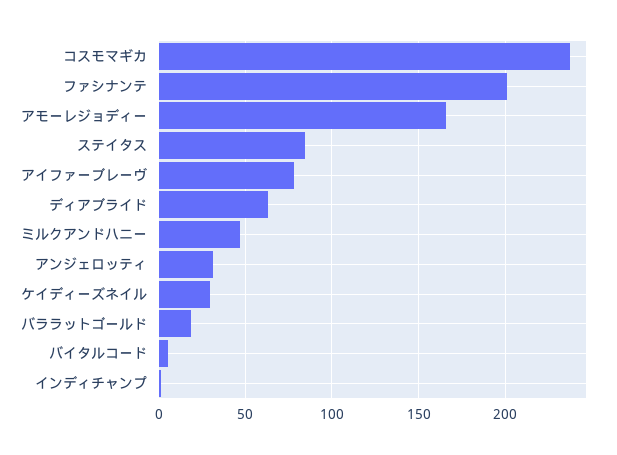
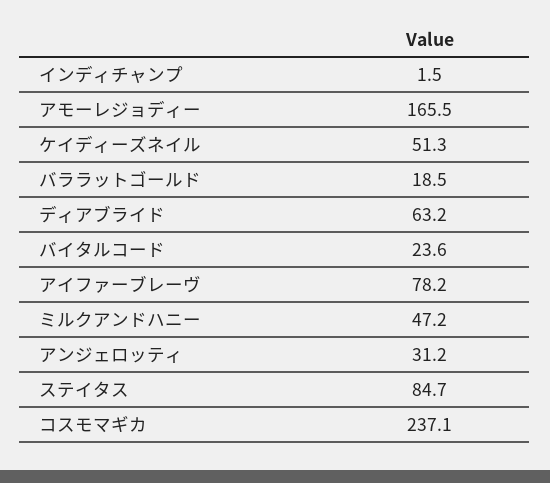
ファシナンテ: 200 -> none
ケイディーズネイル: 30 -> 51.3
バイタルコード: 5 -> 23.6

